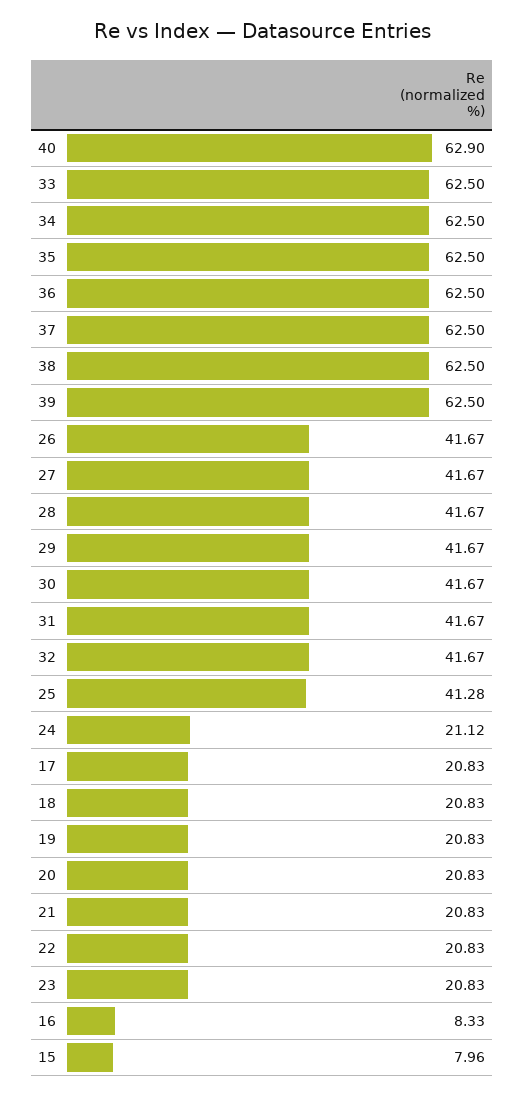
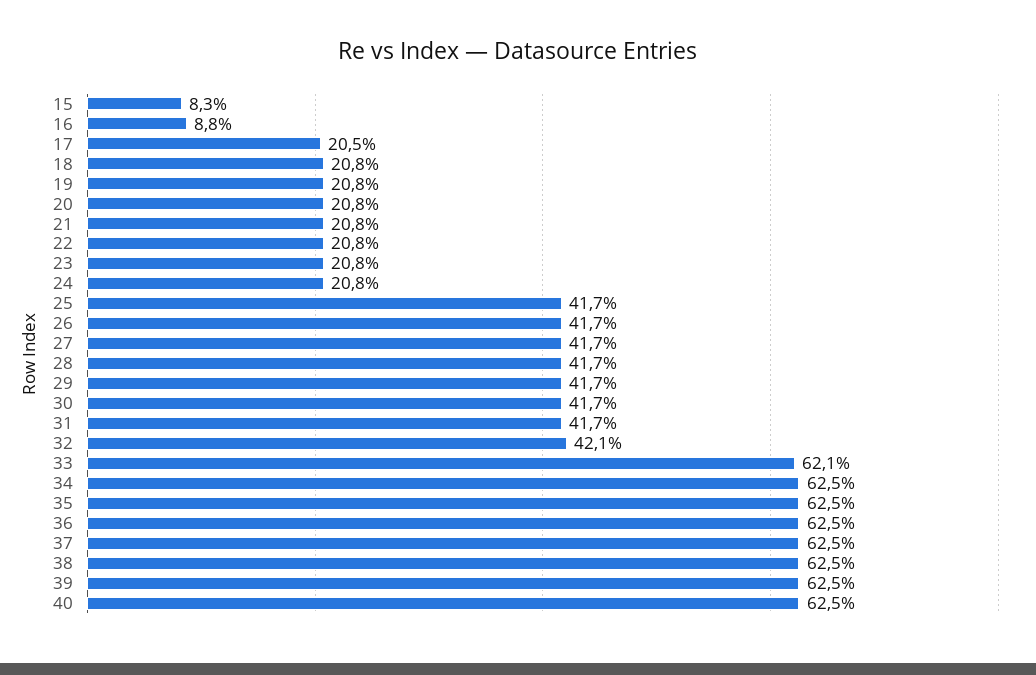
40: 62.9 -> 62.5
33: 62.5 -> 62.1
32: 41.67 -> 42.1
25: 41.28 -> 41.7
24: 21.12 -> 20.8
17: 20.83 -> 20.5
16: 8.33 -> 8.8
15: 7.96 -> 8.3

